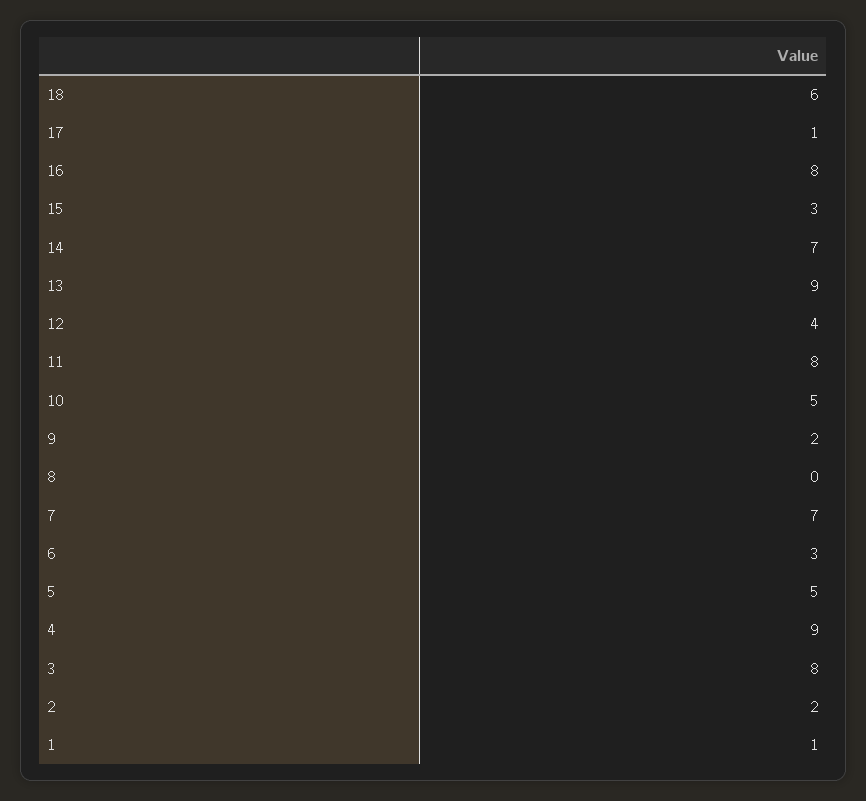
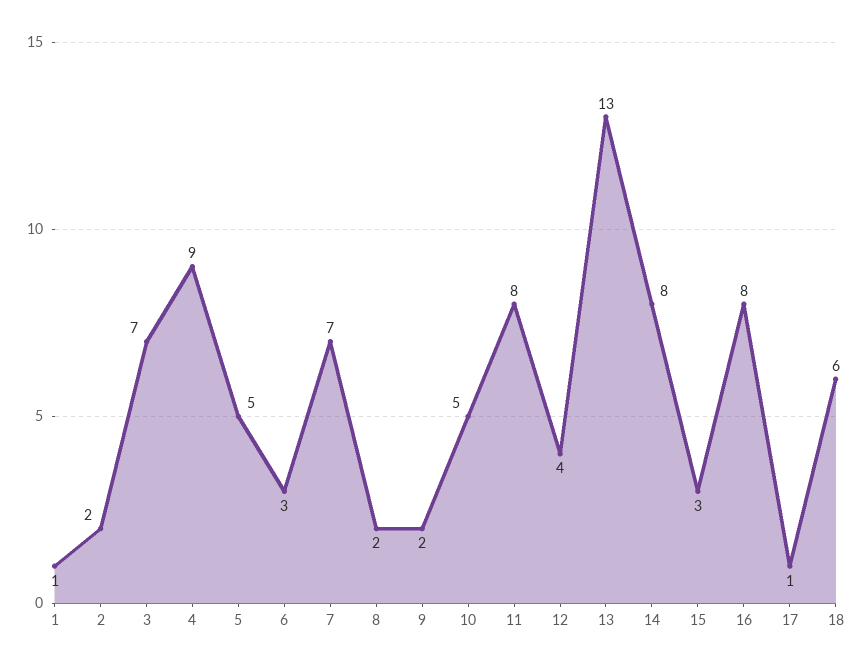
14: 7 -> 8
13: 9 -> 13
8: 0 -> 2
3: 8 -> 7

